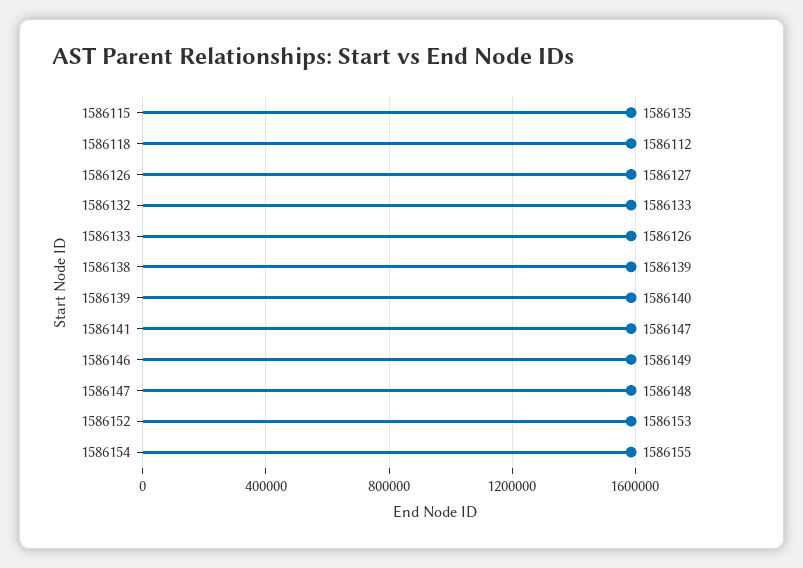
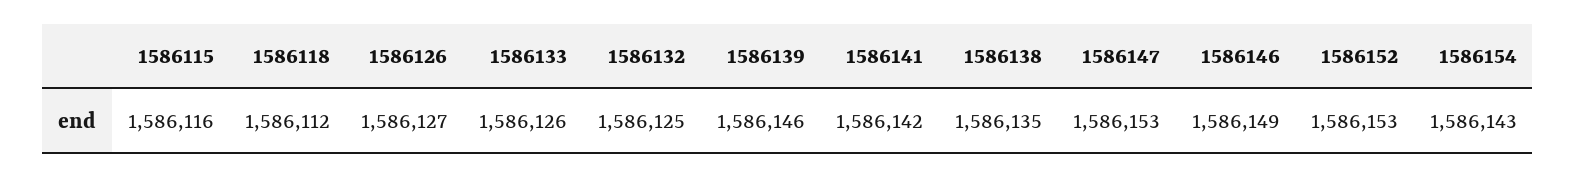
1586115: 1586135 -> 1586116
1586132: 1586133 -> 1586125
1586138: 1586139 -> 1586135
1586139: 1586140 -> 1586146
1586141: 1586147 -> 1586142
1586147: 1586148 -> 1586153
1586154: 1586155 -> 1586143

